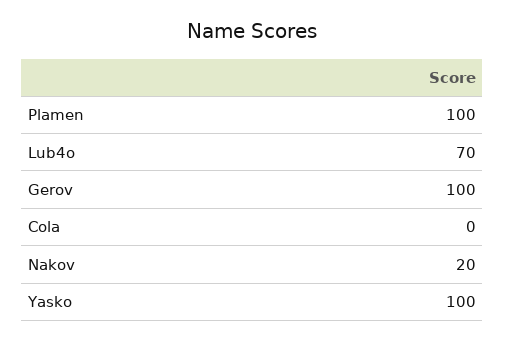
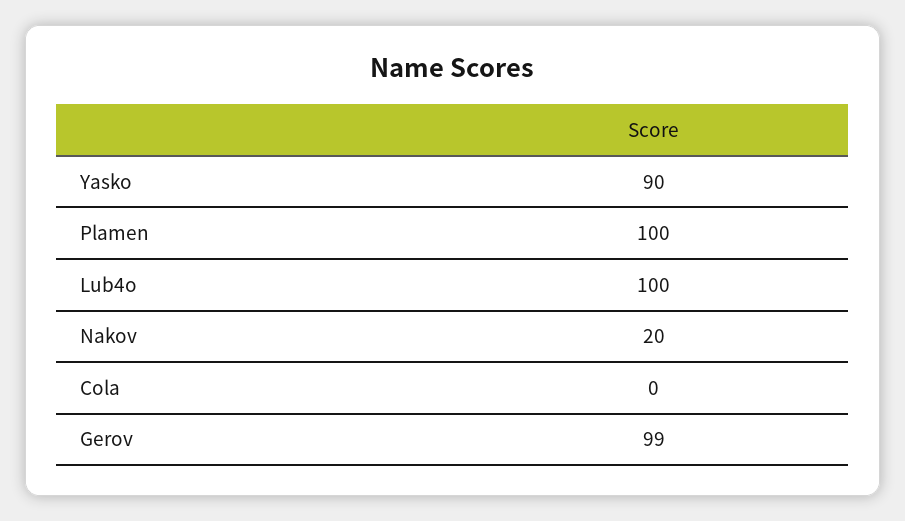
Lub4o: 70 -> 100
Gerov: 100 -> 99
Yasko: 100 -> 90

